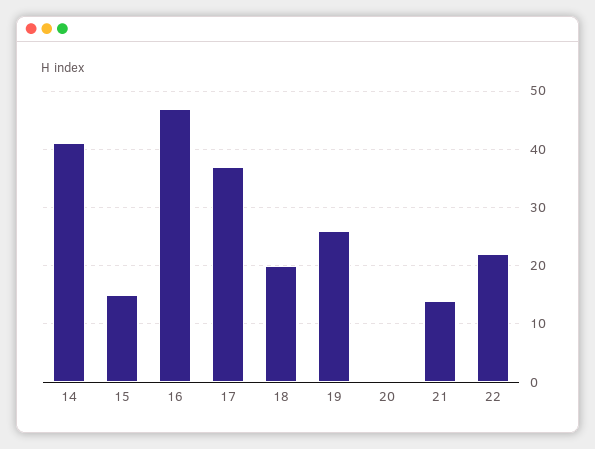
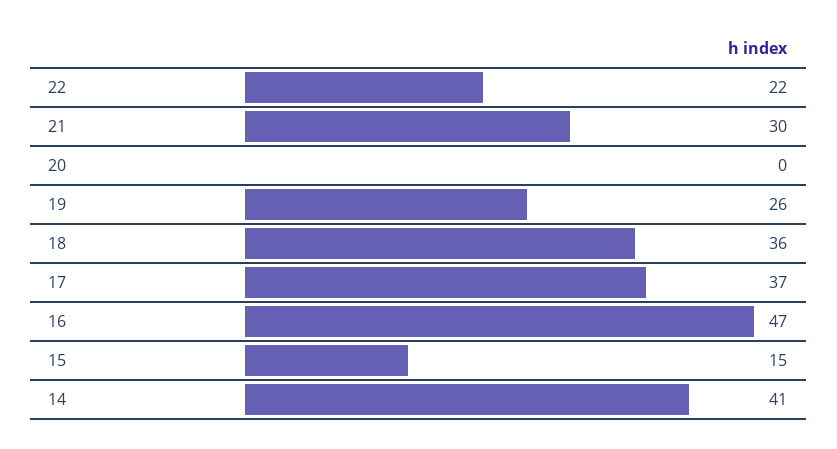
18: 20 -> 36
21: 15 -> 30

